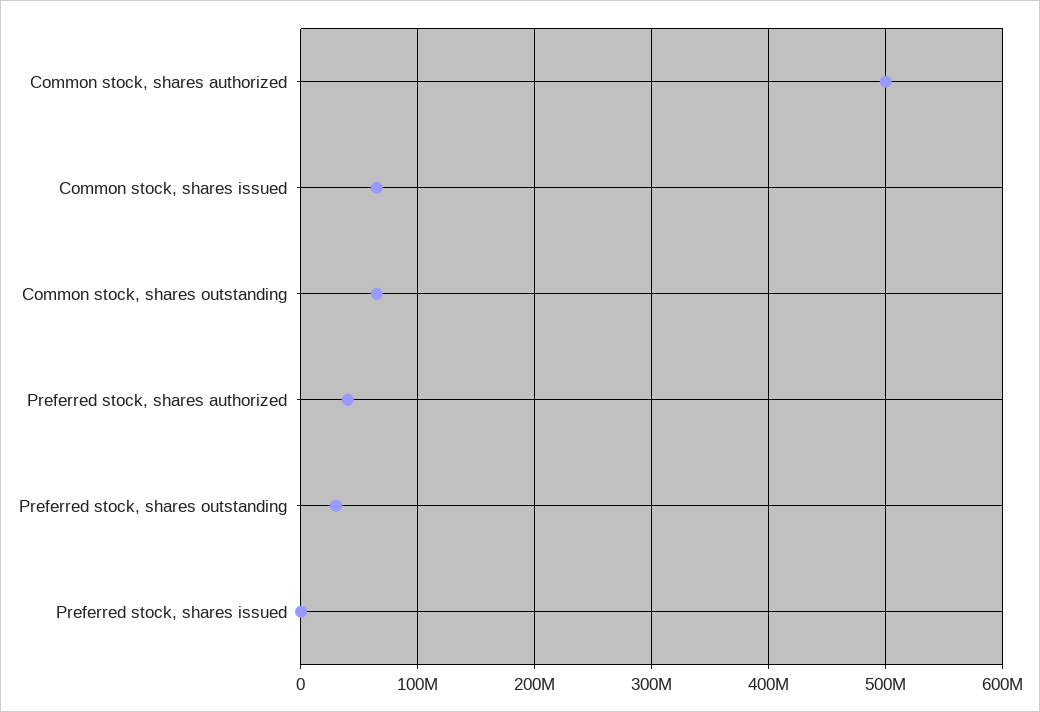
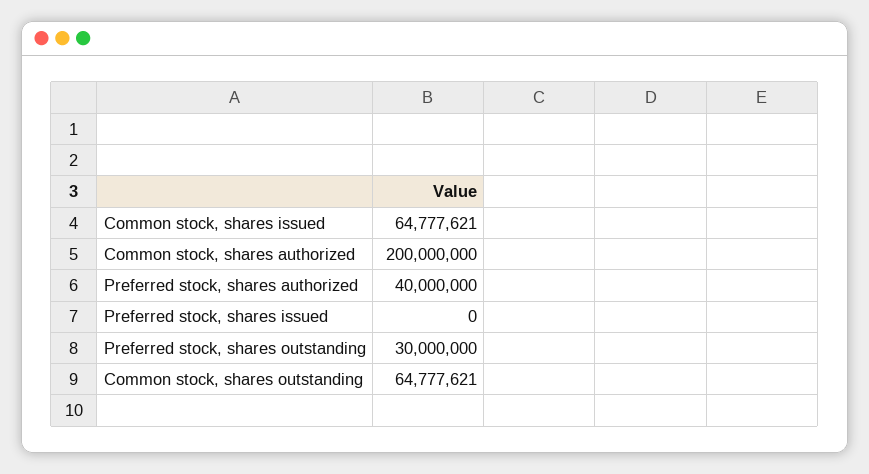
Common stock, shares authorized: 500000000 -> 200000000

